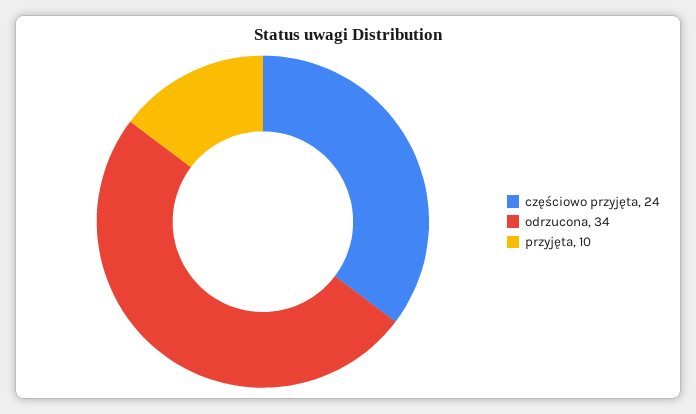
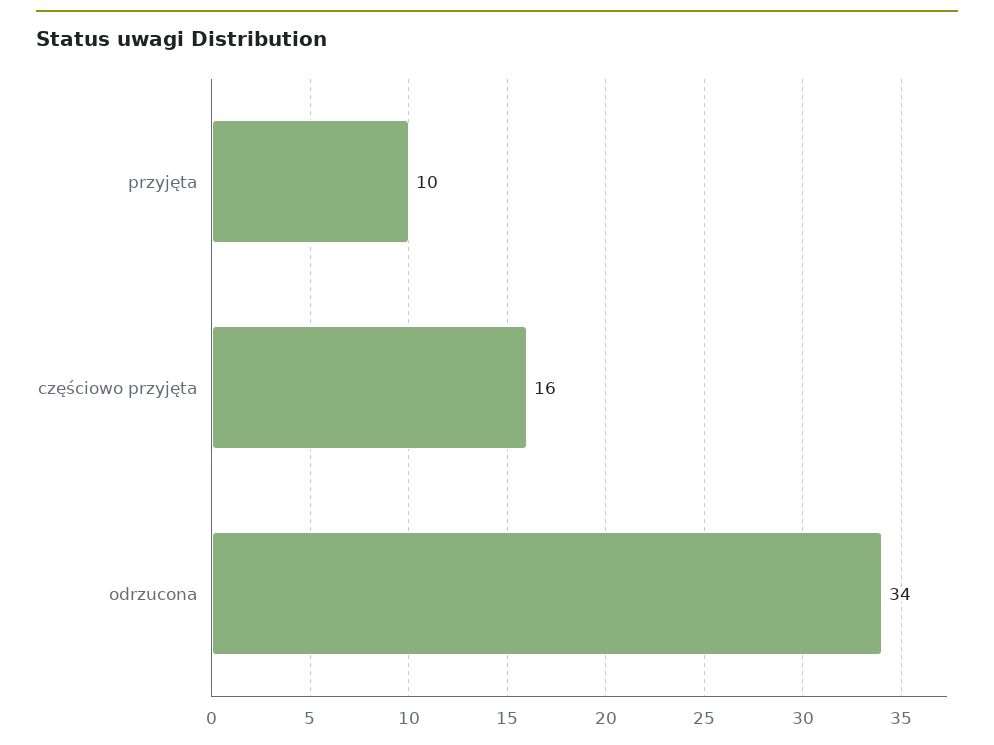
częściowo przyjęta: 24 -> 16

